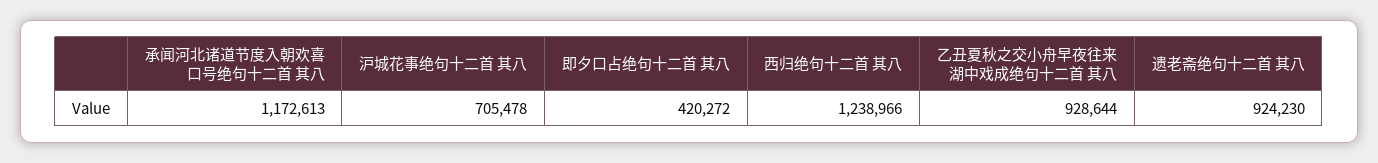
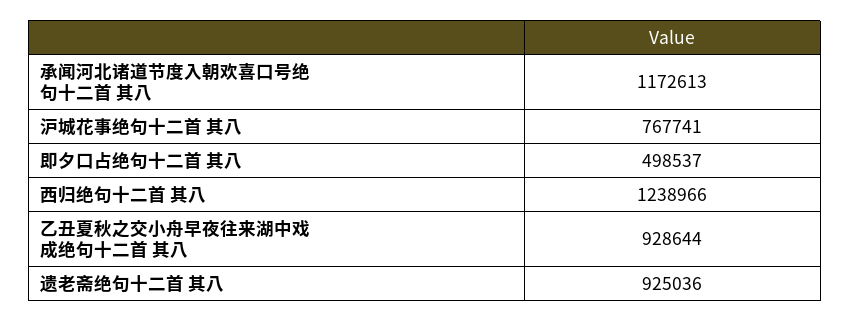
沪城花事绝句十二首 其八: 705478 -> 767741
即夕口占绝句十二首 其八: 420272 -> 498537
遗老斋绝句十二首 其八: 924230 -> 925036

